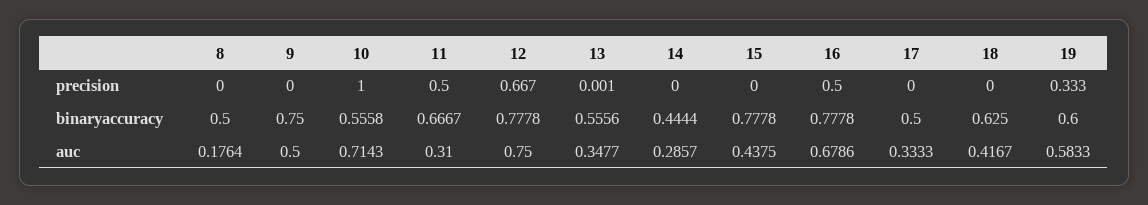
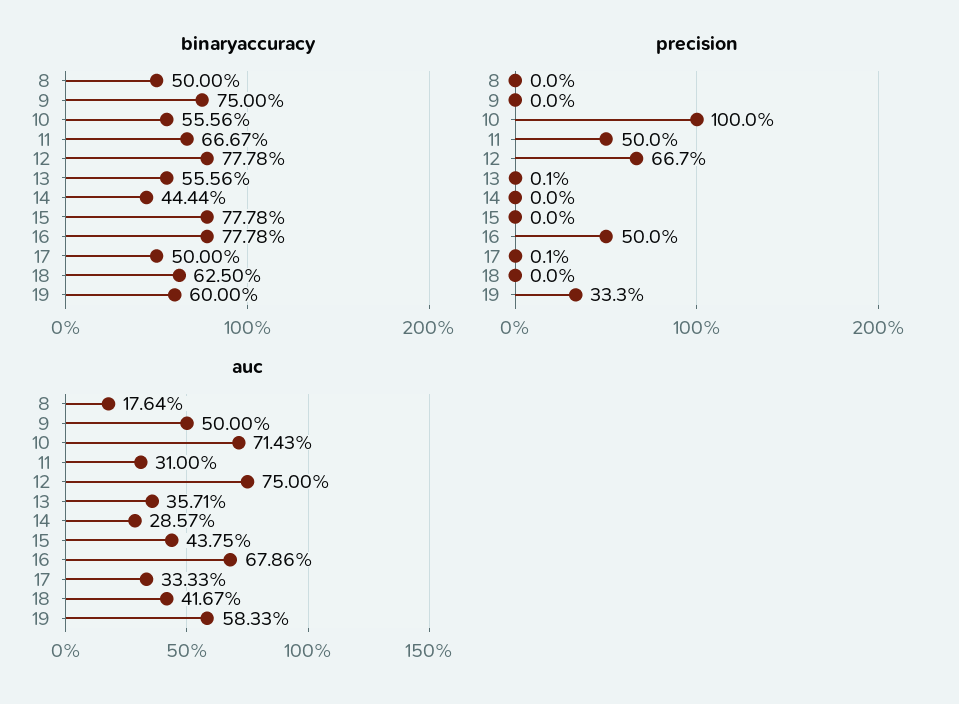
precision, 17: 0 -> 0.001
binaryaccuracy, 10: 0.5558 -> 0.5556
auc, 13: 0.3477 -> 0.3571

